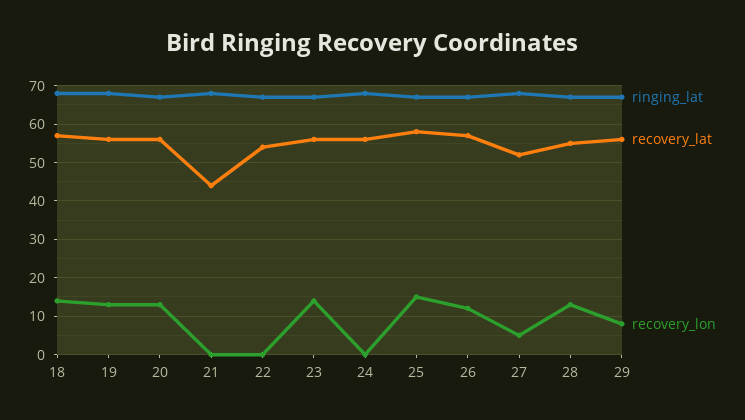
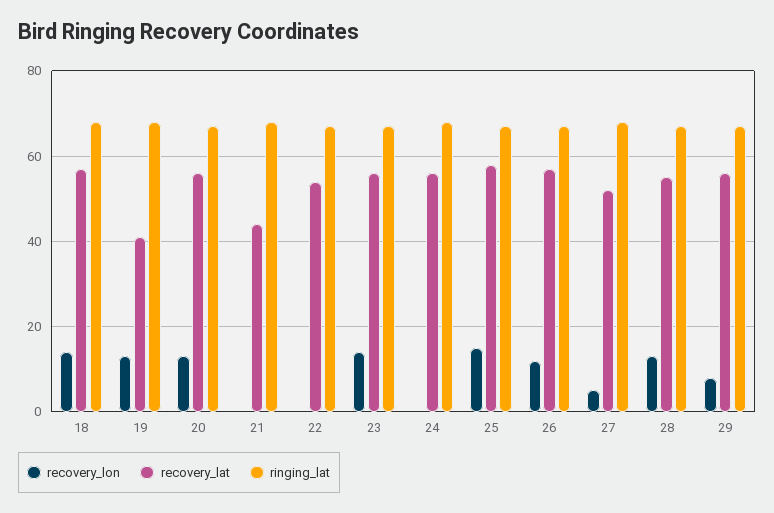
recovery_lat, 19: 55 -> 40

